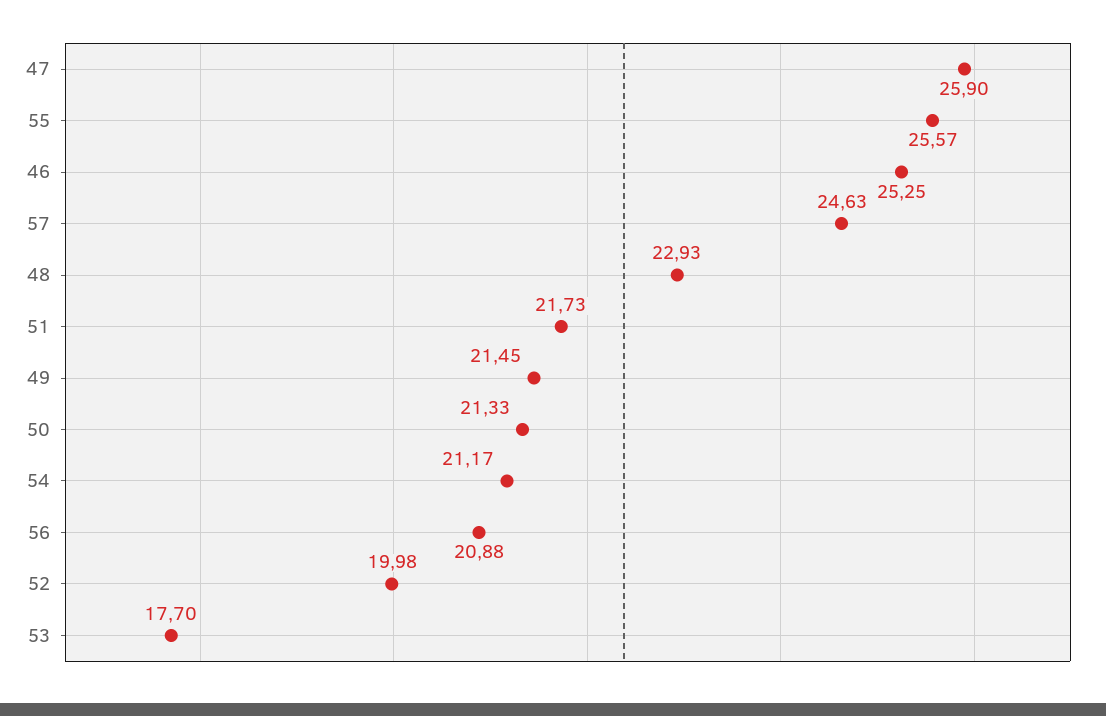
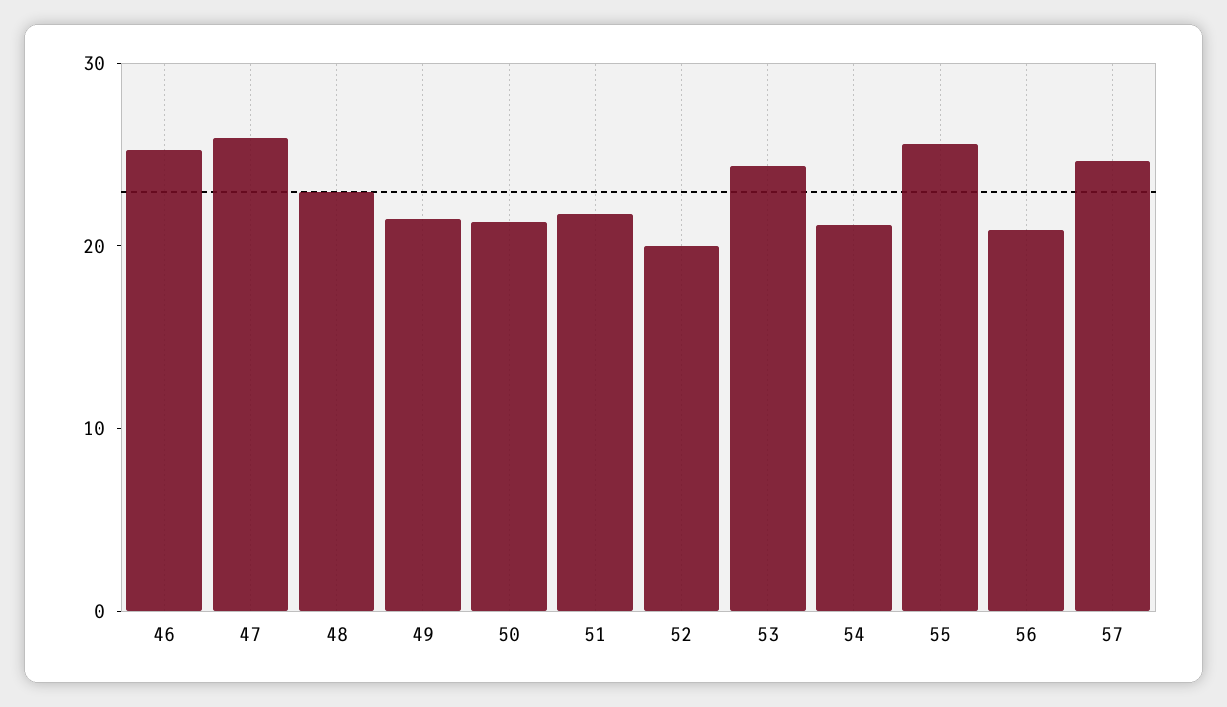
53: 17.7 -> 24

